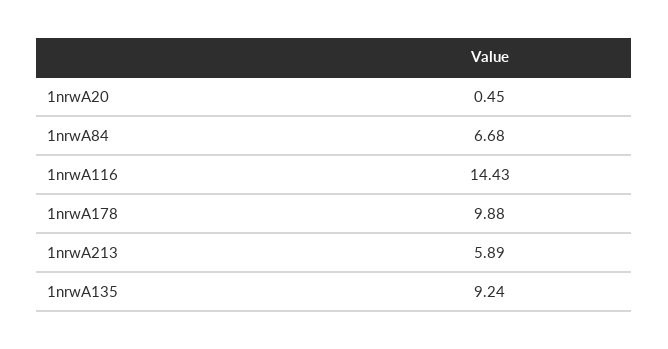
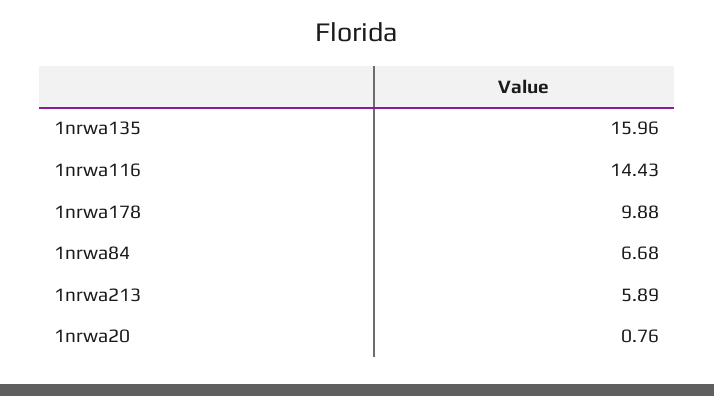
1nrwA20: 0.45 -> 0.76
1nrwA135: 9.24 -> 15.96

